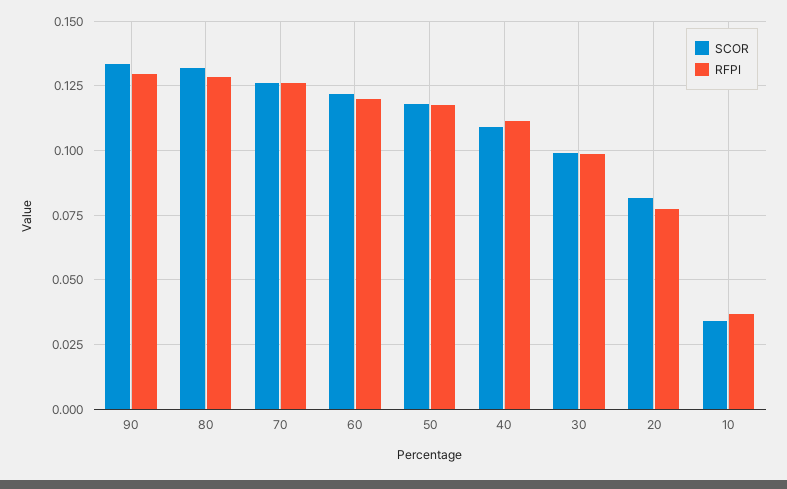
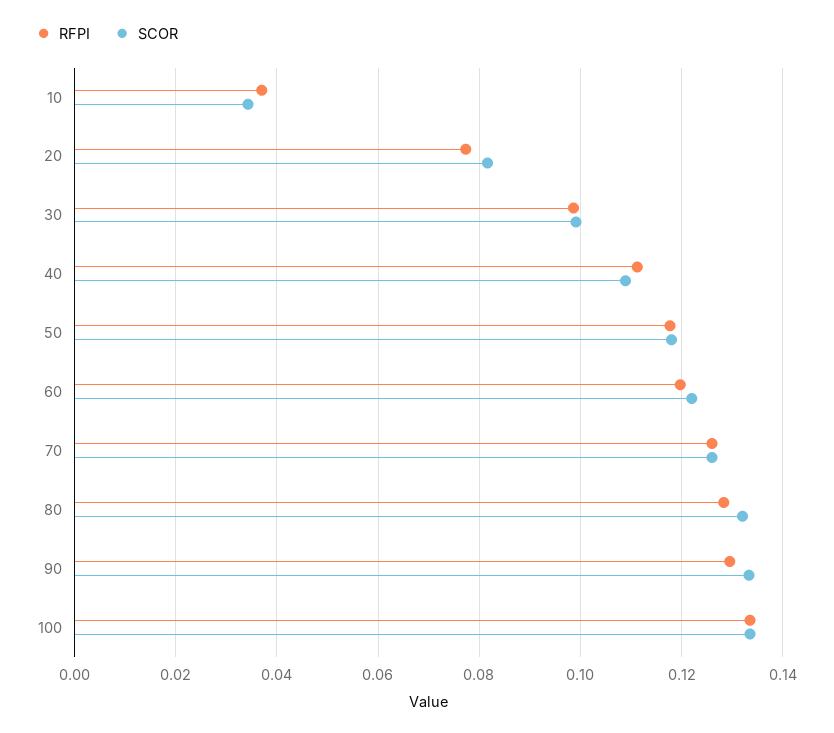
RFPI, 100: none -> 0.134
SCOR, 100: none -> 0.134

